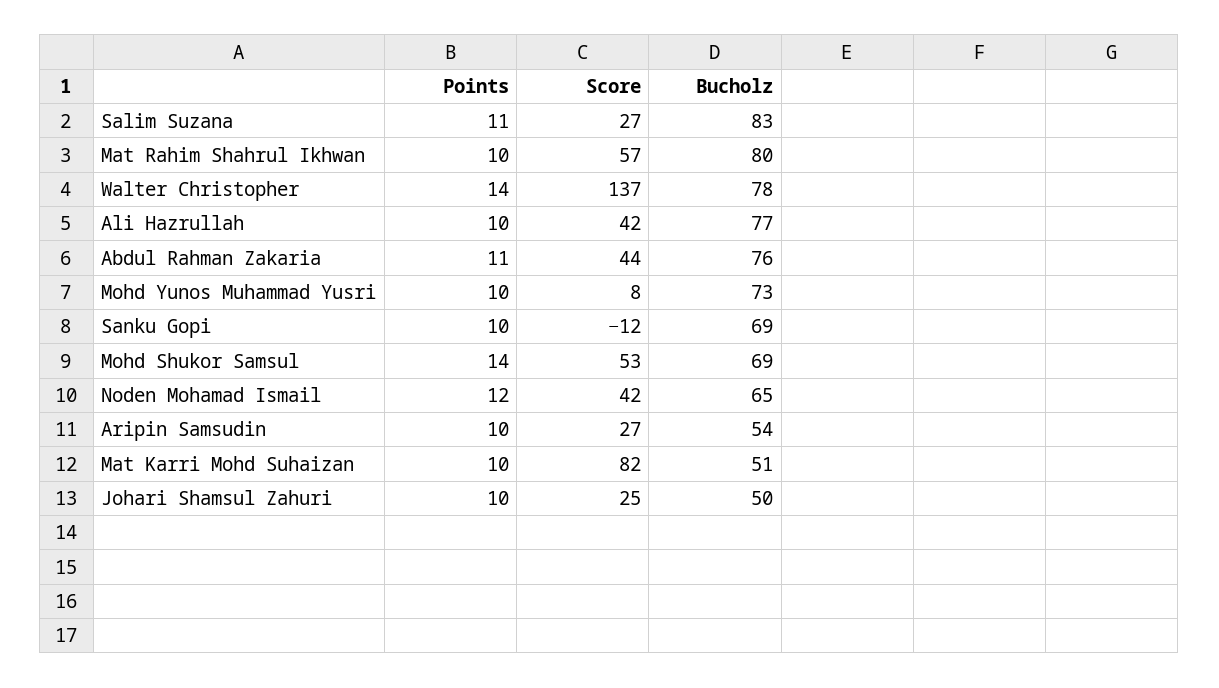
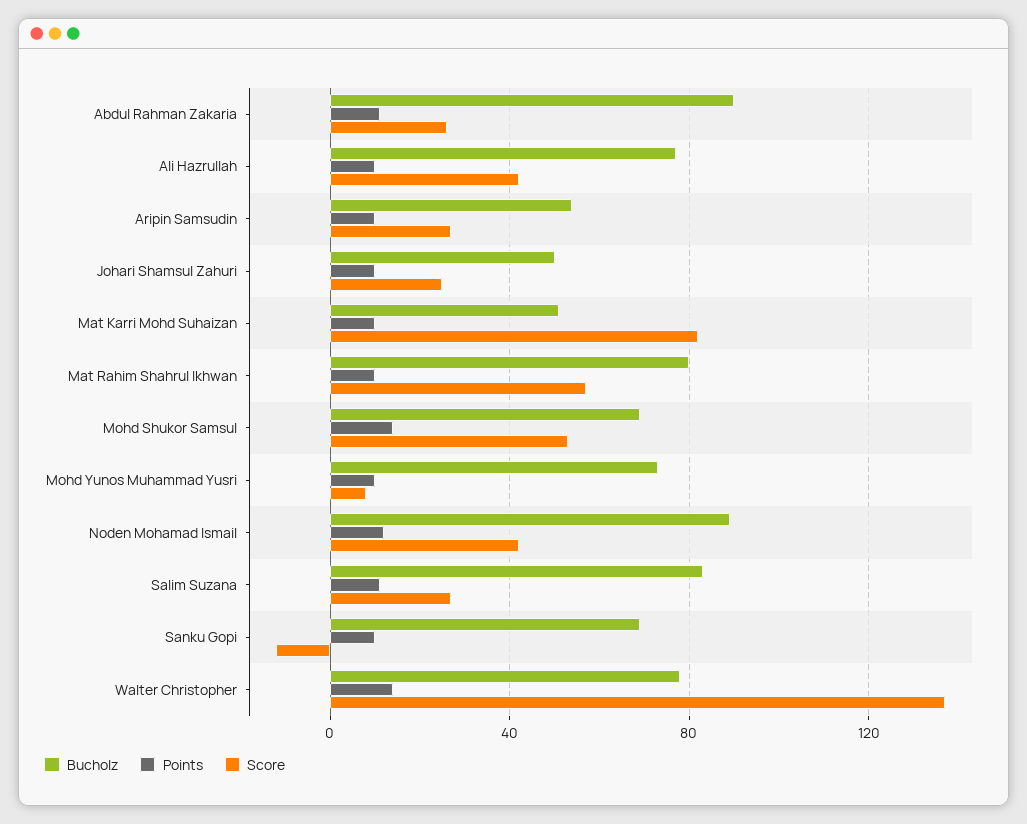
Score, Abdul Rahman Zakaria: 44 -> 25
Bucholz, Abdul Rahman Zakaria: 76 -> 90
Bucholz, Noden Mohamad Ismail: 65 -> 90

